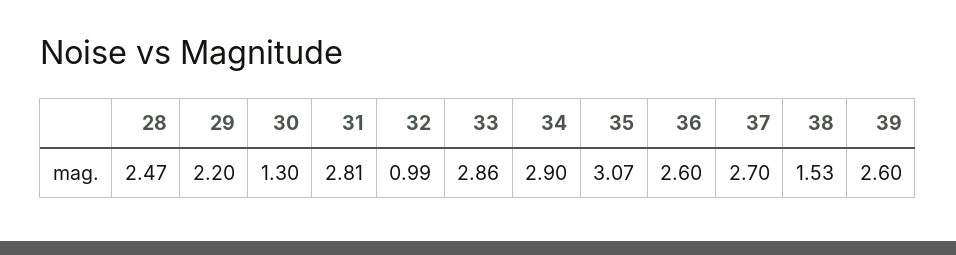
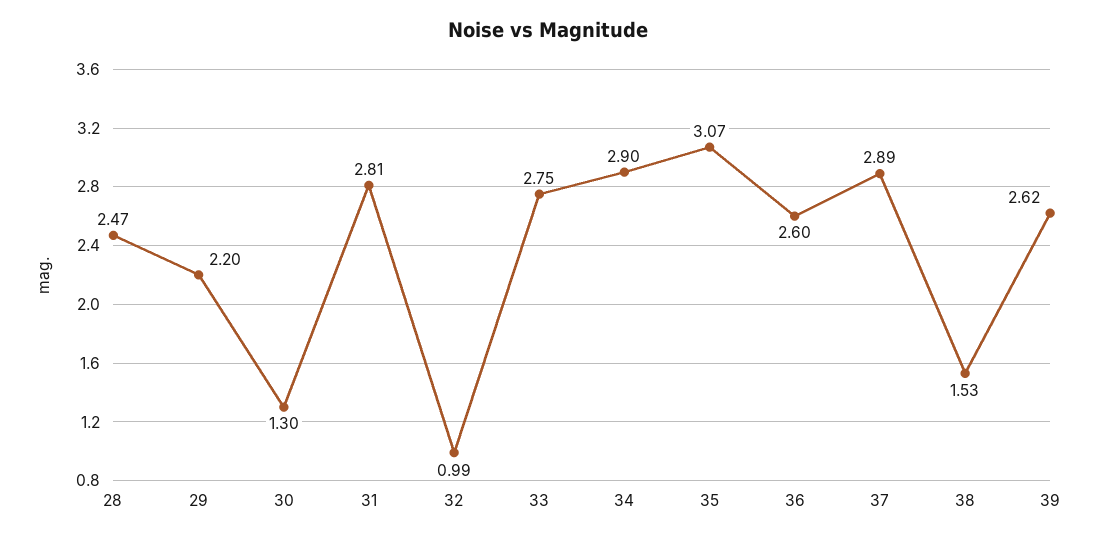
33: 2.86 -> 2.75
37: 2.7 -> 2.89
39: 2.6 -> 2.62

